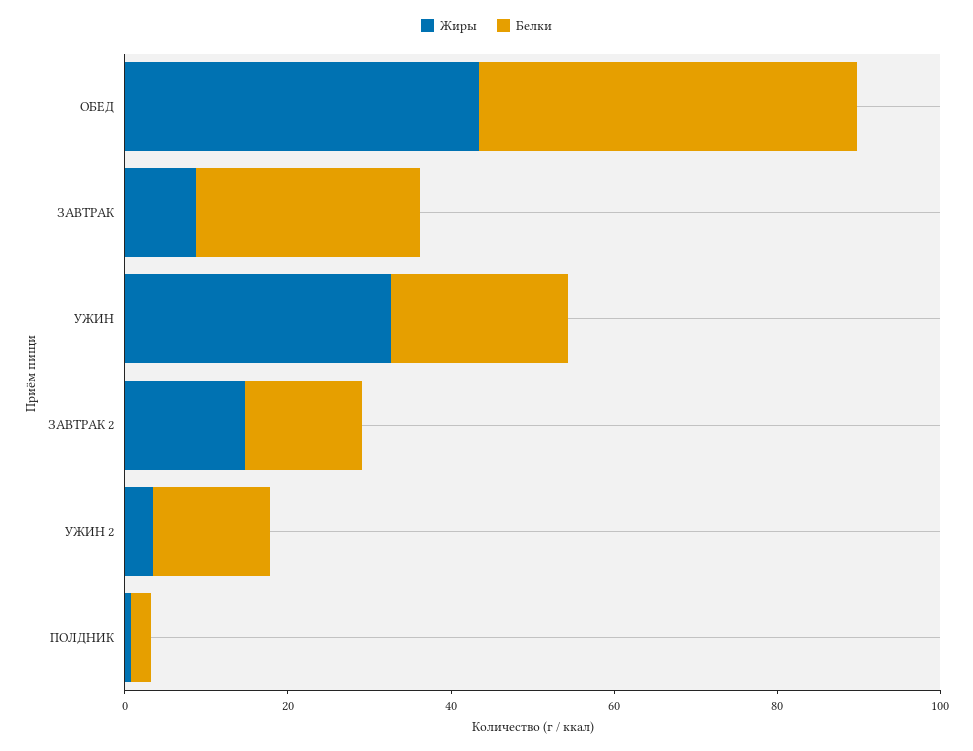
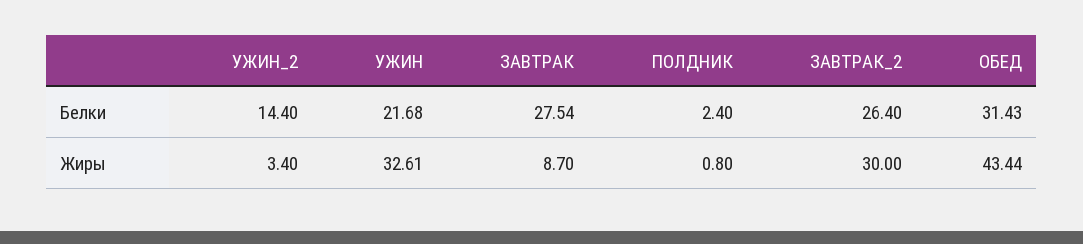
Белки, ОБЕД: 45 -> 31.43
Жиры, ЗАВТРАК 2: 15 -> 30
Белки, ЗАВТРАК 2: 15 -> 26.4

